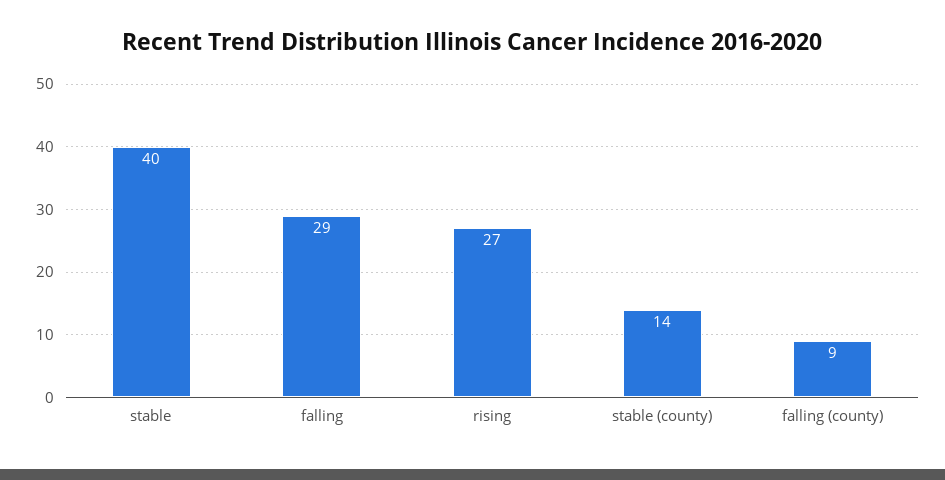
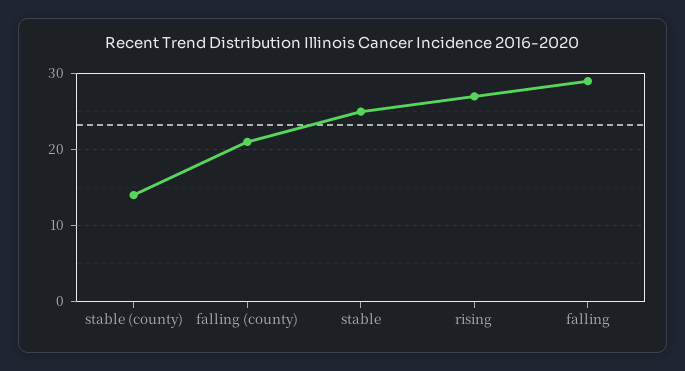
stable: 40 -> 25
falling (county): 9 -> 21

